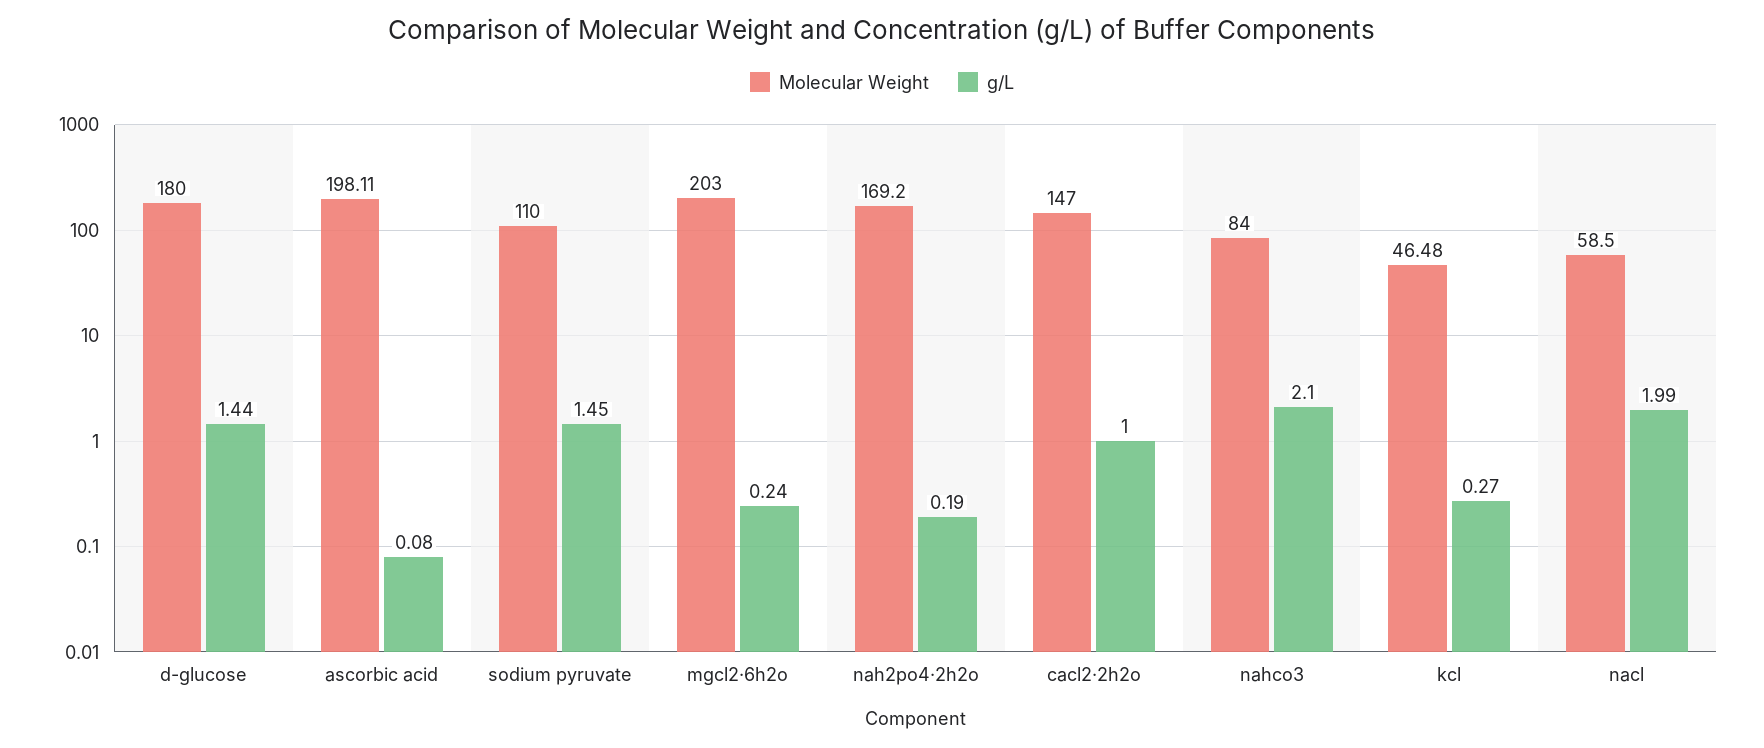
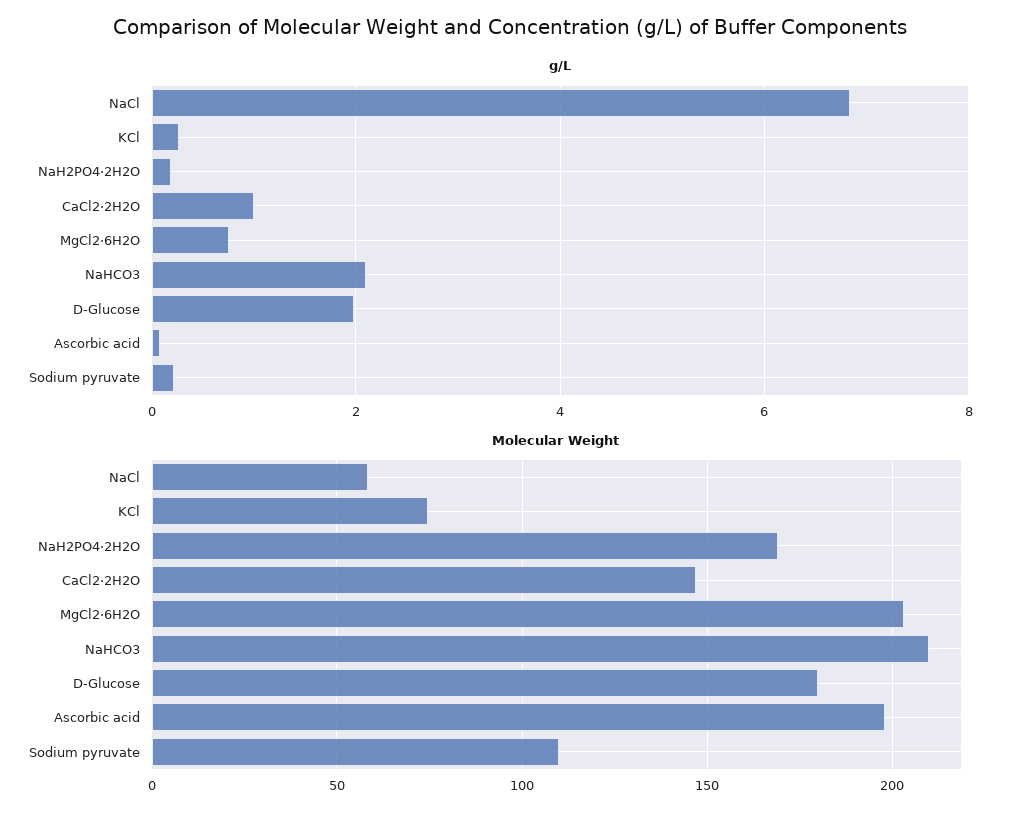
g/L, d-glucose: 1.44 -> 2
g/L, sodium pyruvate: 1.45 -> 0.2
g/L, mgcl2·6h2o: 0.24 -> 0.8
Molecular Weight, nahco3: 84 -> 210
Molecular Weight, kcl: 46.48 -> 75
g/L, nacl: 1.99 -> 6.8

